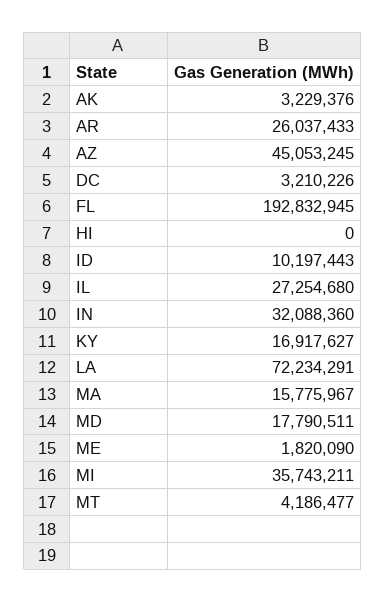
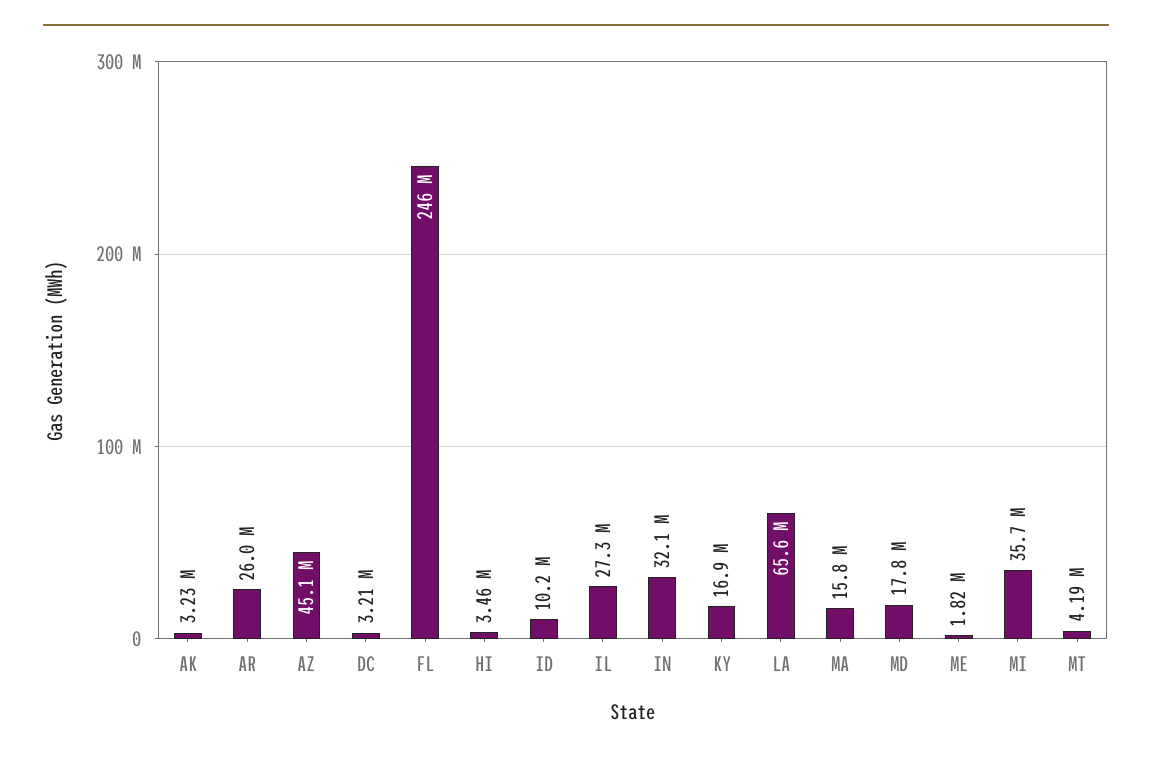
FL: 192832945 -> 246000000
HI: 0 -> 3460000
LA: 72234291 -> 65600000

